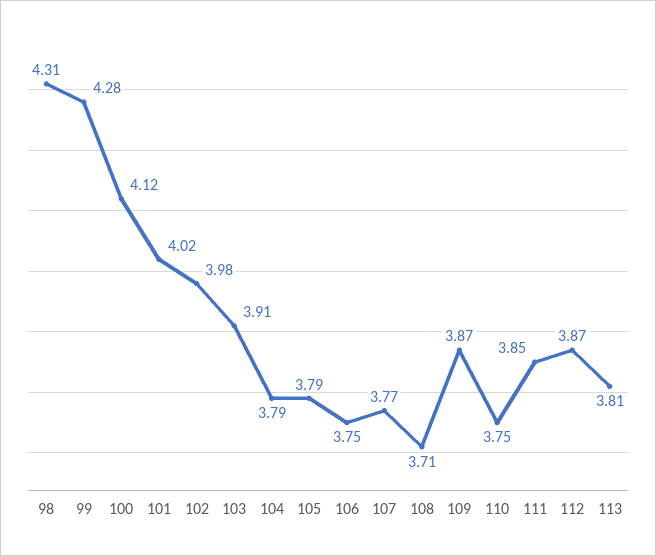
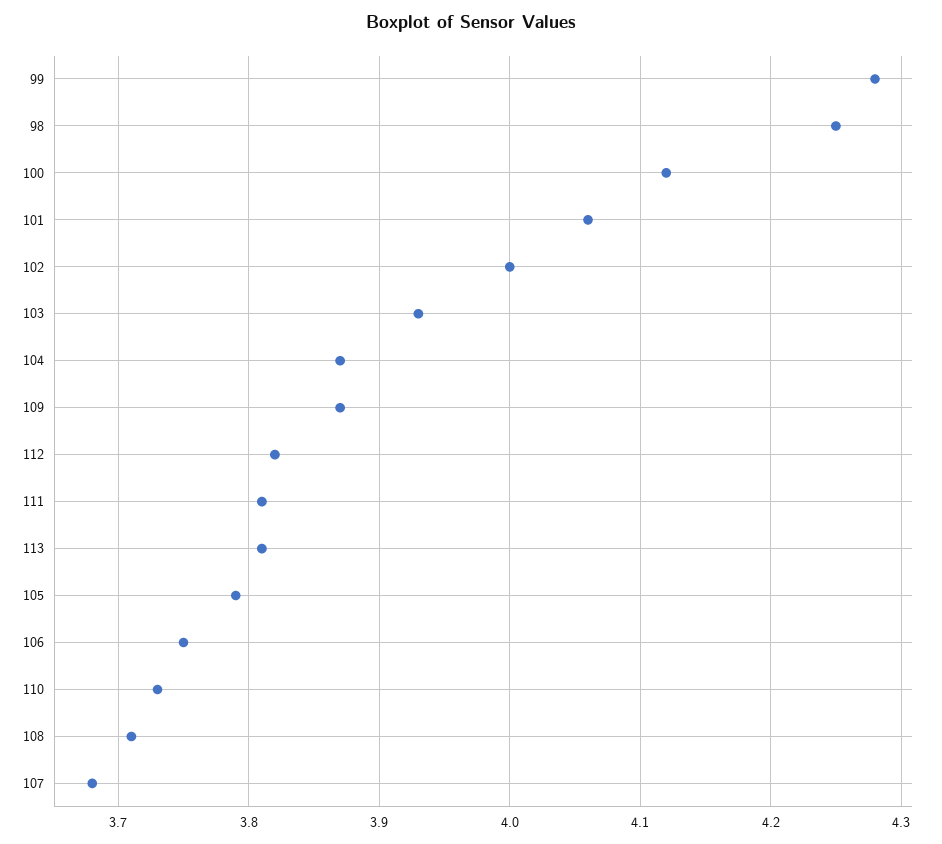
98: 4.31 -> 4.25
101: 4.02 -> 4.06
102: 3.98 -> 4
103: 3.91 -> 3.93
104: 3.79 -> 3.87
107: 3.77 -> 3.68
110: 3.75 -> 3.73
111: 3.85 -> 3.81
112: 3.87 -> 3.82

